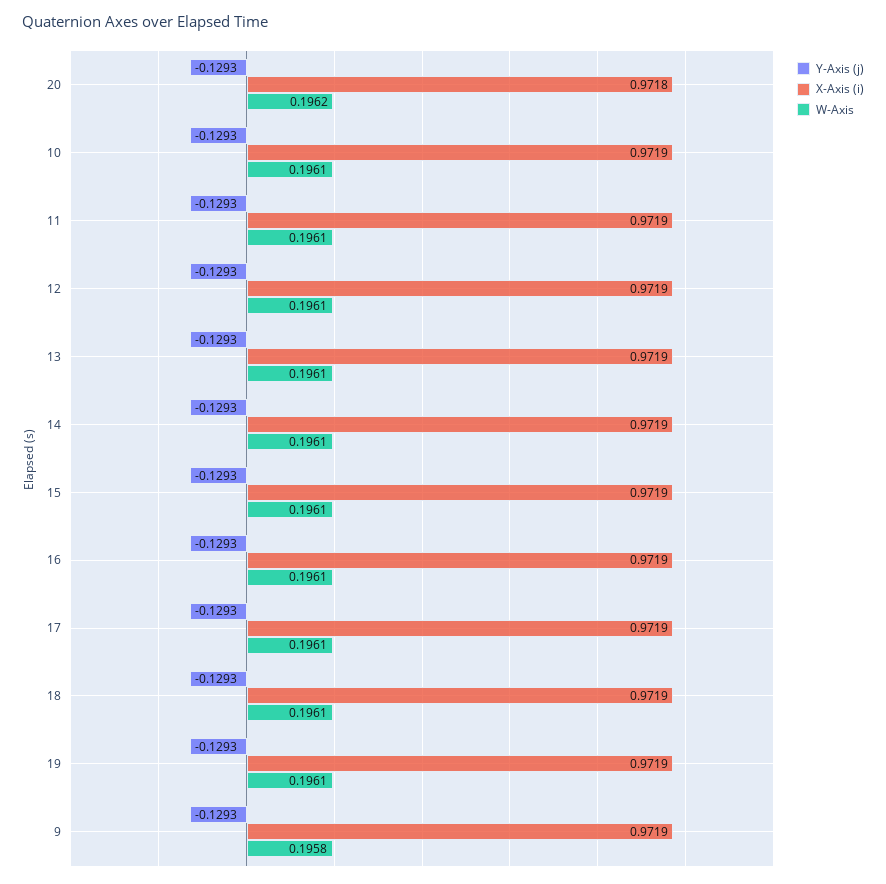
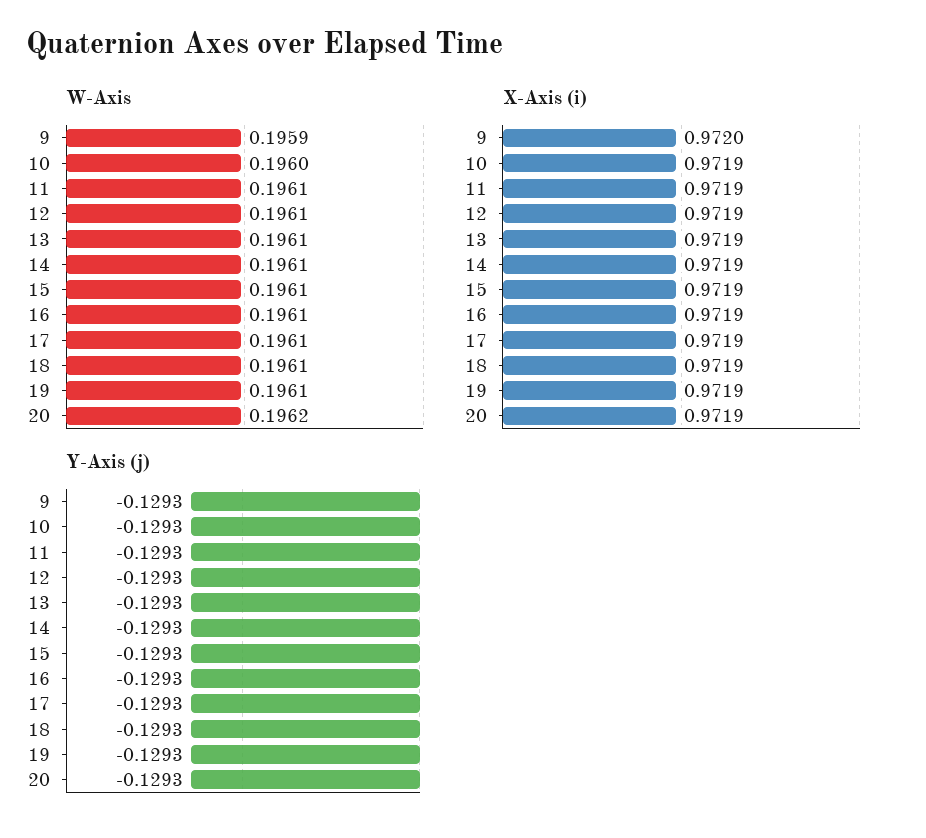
X-Axis (i), 20: 0.9718 -> 0.9719
W-Axis, 10: 0.1961 -> 0.196
X-Axis (i), 9: 0.9719 -> 0.972
W-Axis, 9: 0.1958 -> 0.1959

